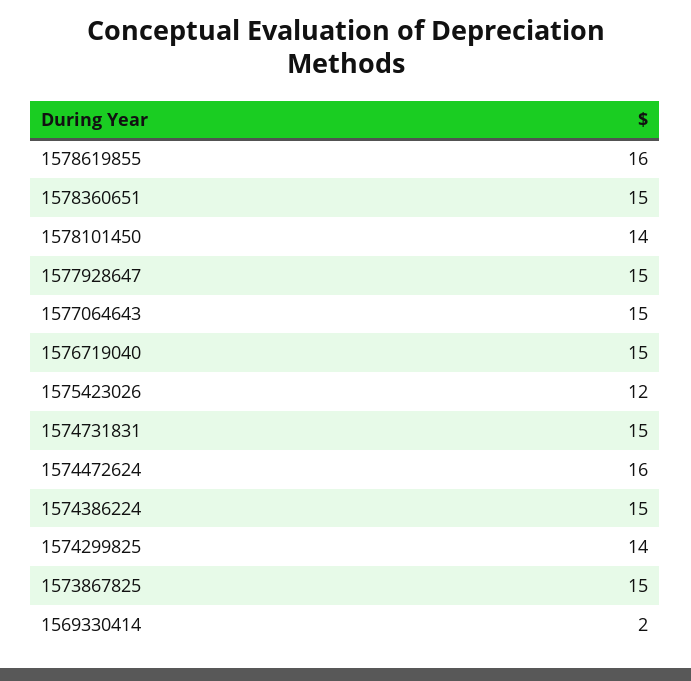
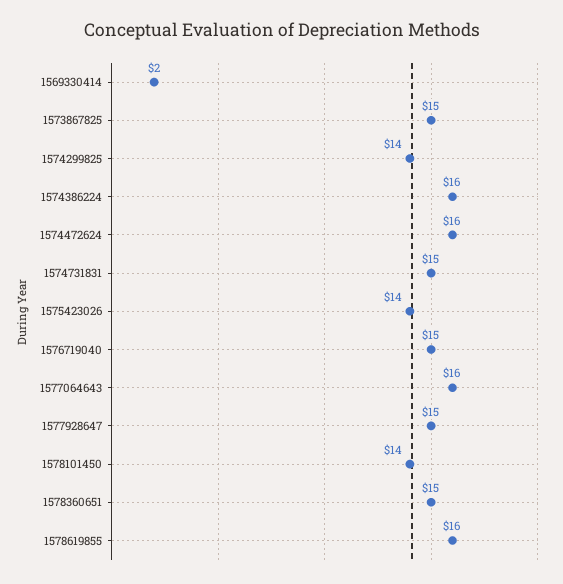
1577064643: 15 -> 16
1575423026: 12 -> 14
1574386224: 15 -> 16

